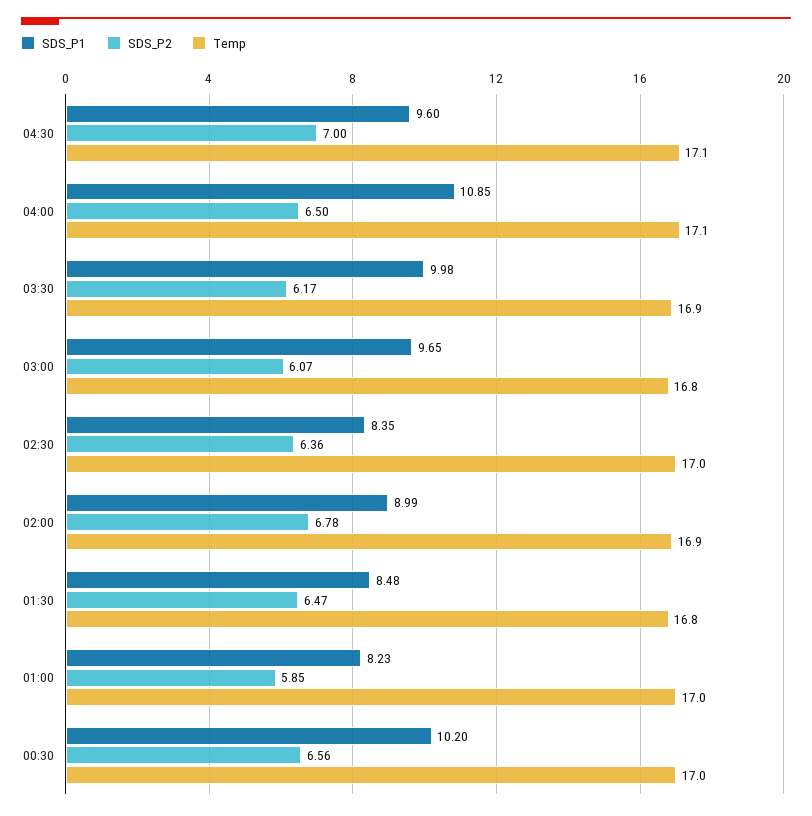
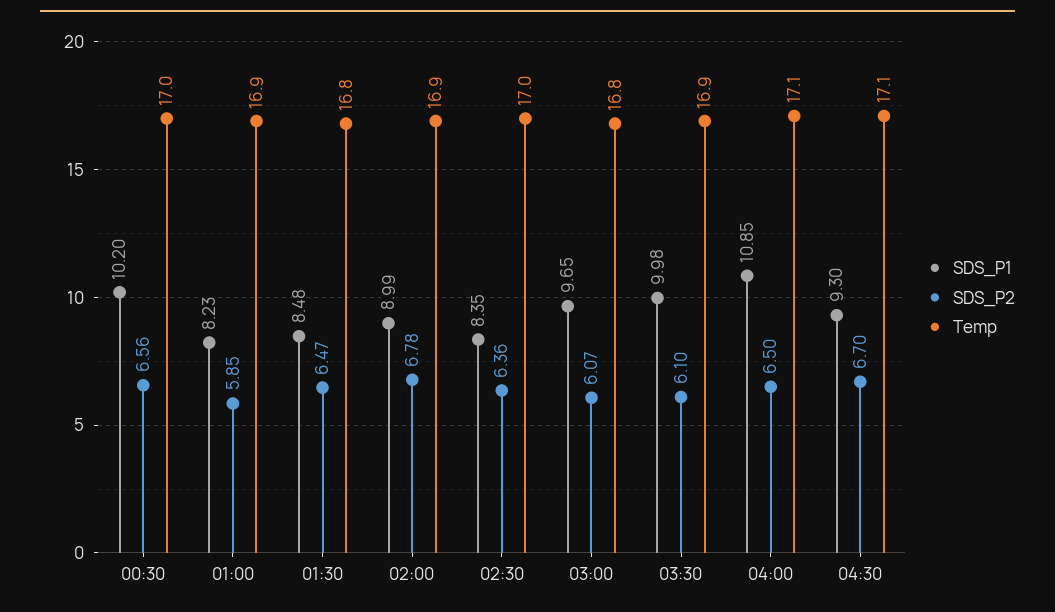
SDS_P1, 04:30: 9.6 -> 9.3
SDS_P2, 04:30: 7 -> 6.7
SDS_P2, 03:30: 6.17 -> 6.1
Temp, 01:00: 17 -> 16.9

